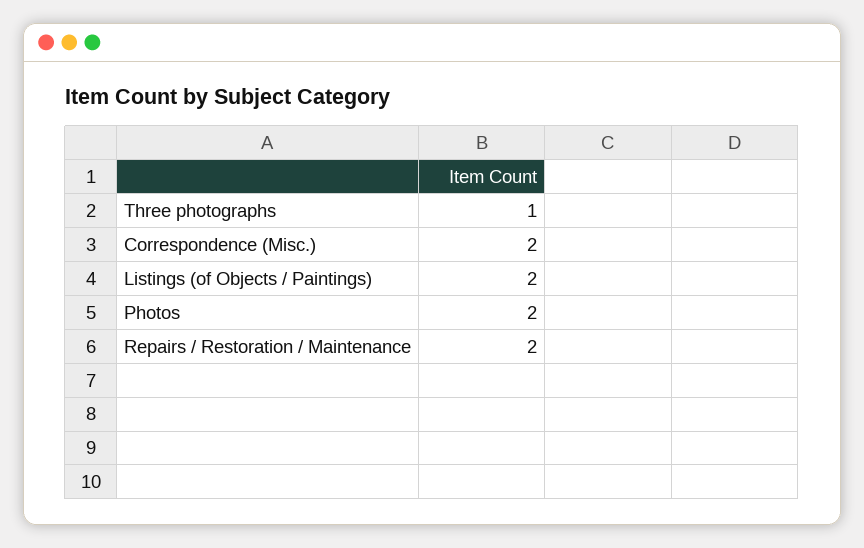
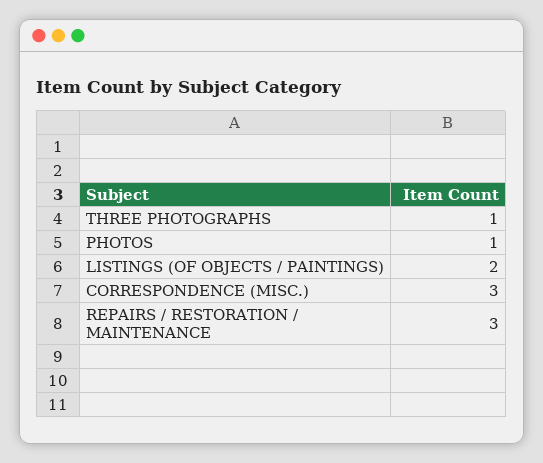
Correspondence (Misc.): 2 -> 3
Photos: 2 -> 1
Repairs / Restoration / Maintenance: 2 -> 3

